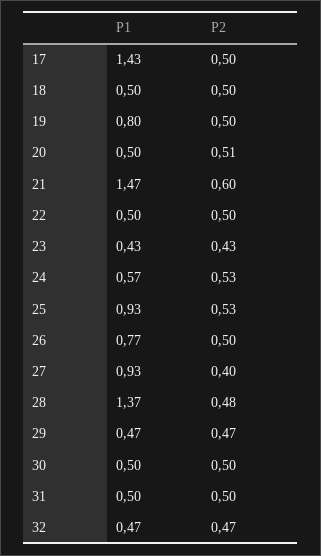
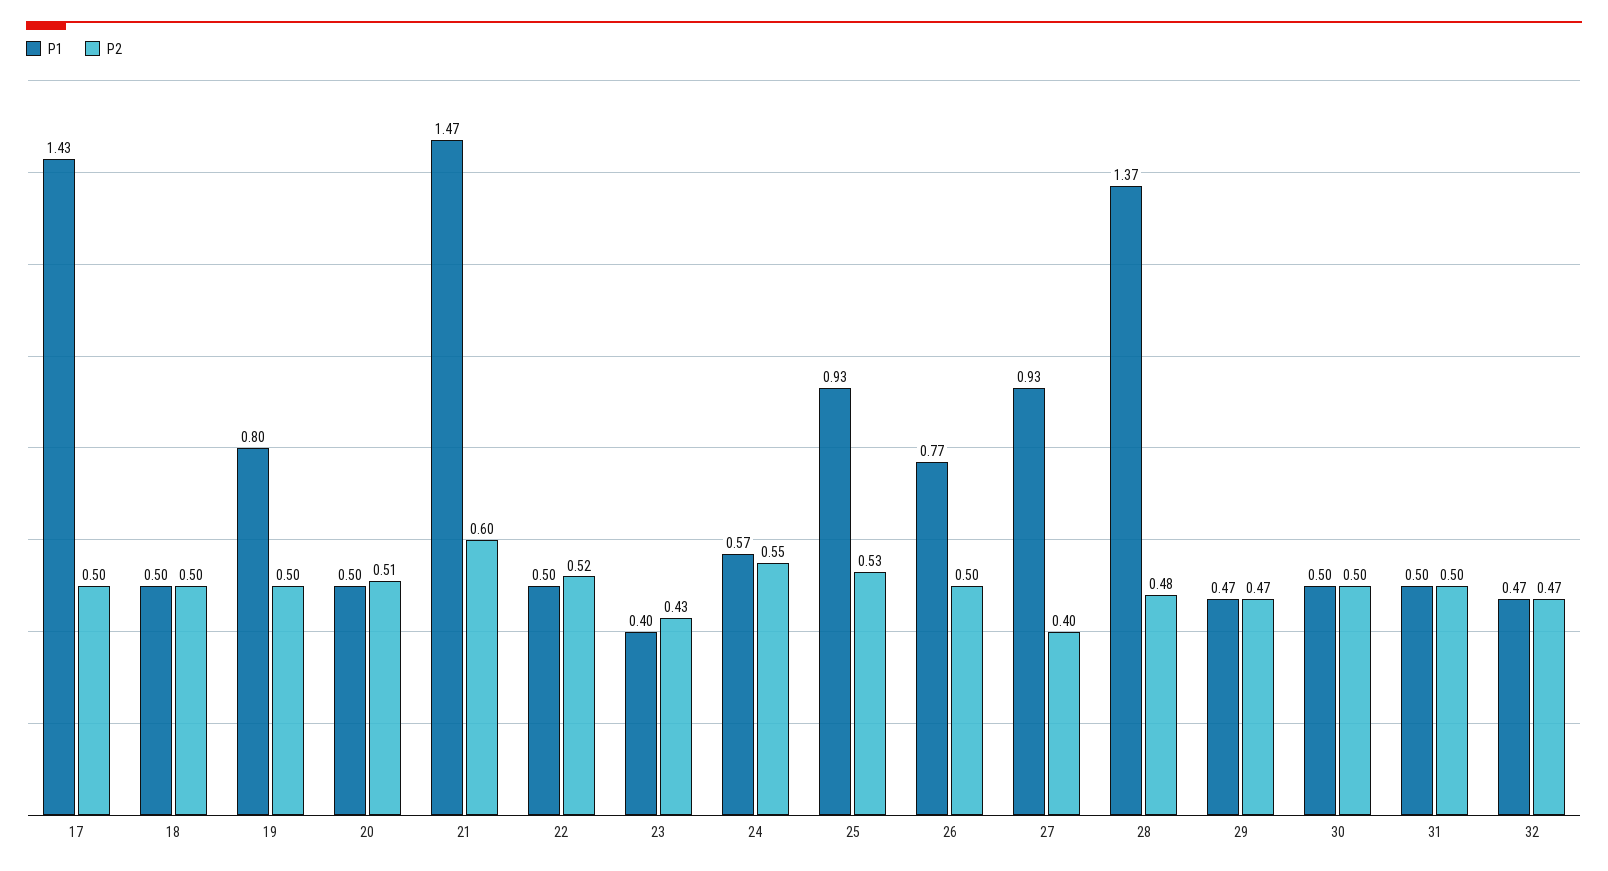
P2, 22: 0.5 -> 0.52
P1, 23: 0.43 -> 0.4
P2, 24: 0.53 -> 0.55

